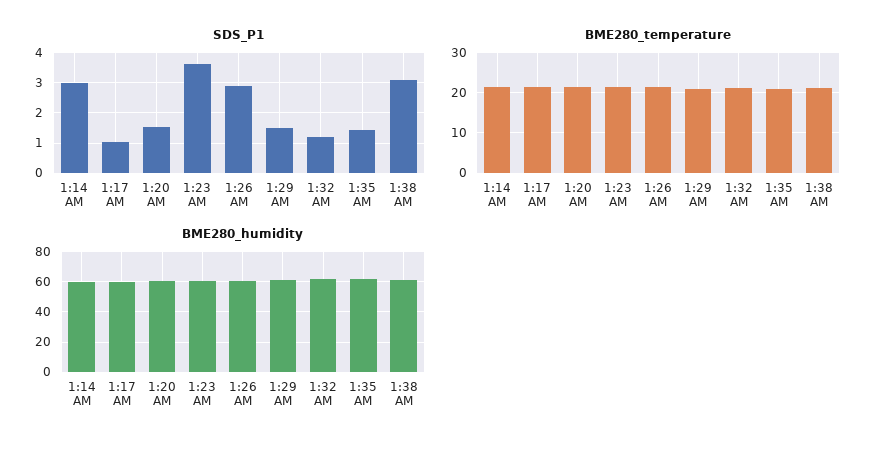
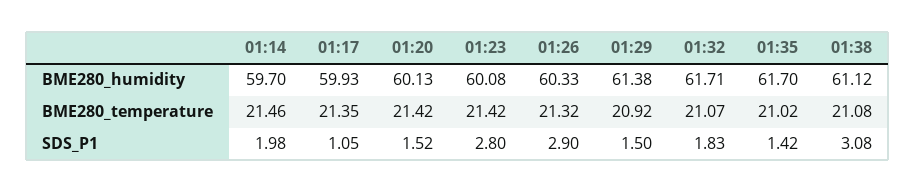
SDS_P1, 1:14 AM: 3 -> 1.98
SDS_P1, 1:23 AM: 3.6 -> 2.8
SDS_P1, 1:32 AM: 1.2 -> 1.83

